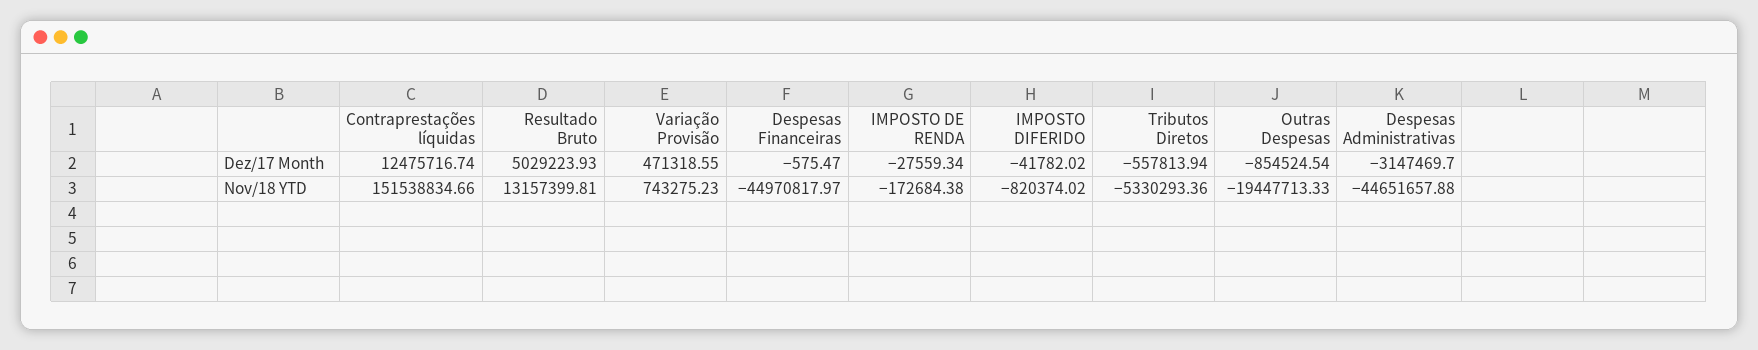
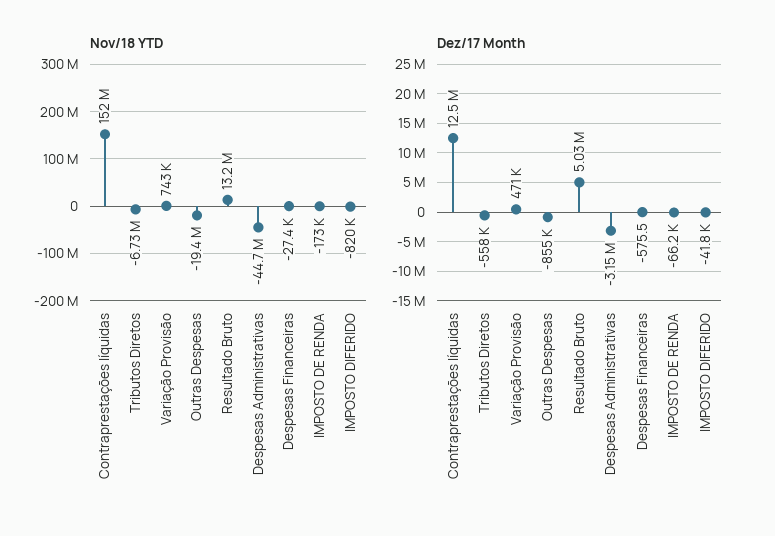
Dez/17 Month, IMPOSTO DE RENDA: -27559.34 -> -66200
Nov/18 YTD, Despesas Financeiras: -44970817.97 -> -27400
Nov/18 YTD, Tributos Diretos: -5330293.36 -> -6730000

